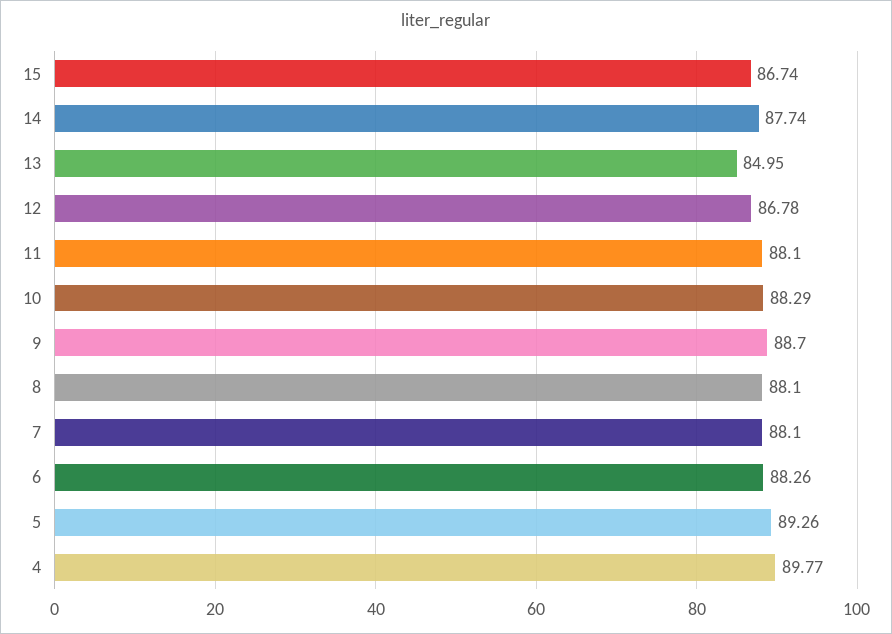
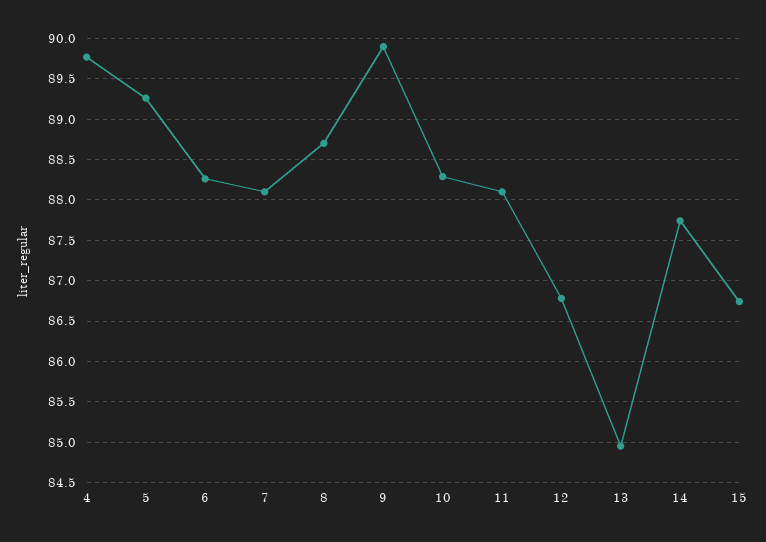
9: 88.7 -> 89.9
8: 88.1 -> 88.7

